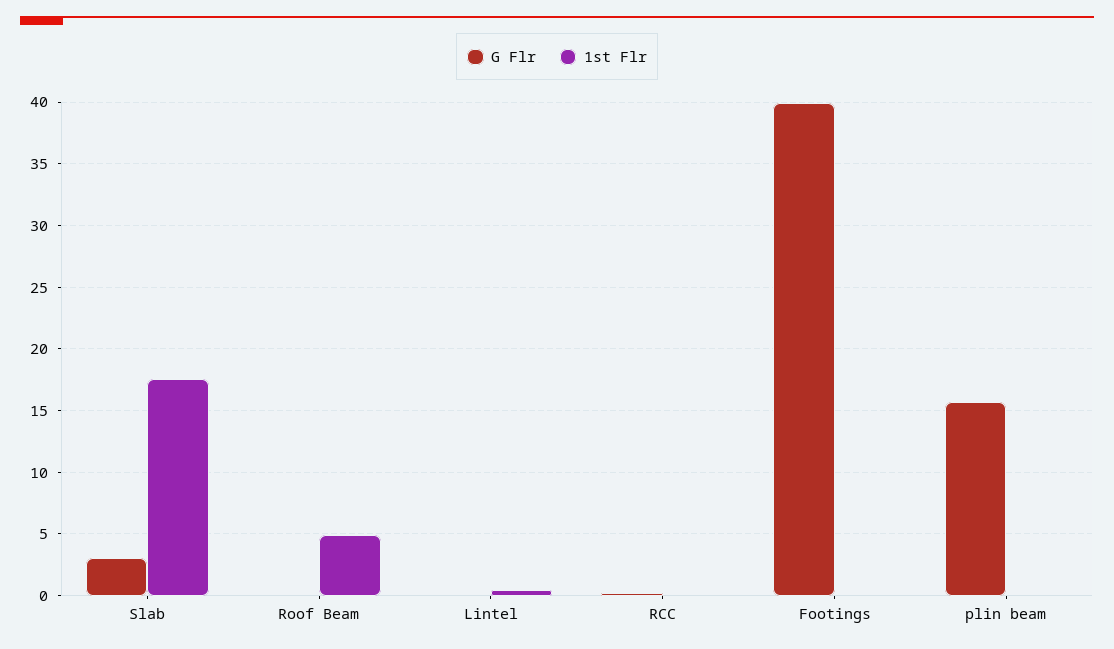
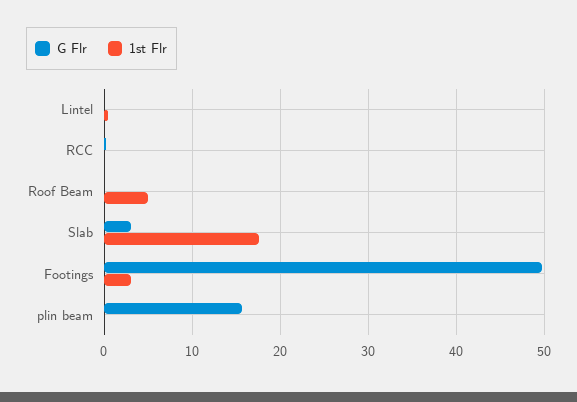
G Flr, Footings: 40 -> 50
1st Flr, Footings: 0 -> 3

